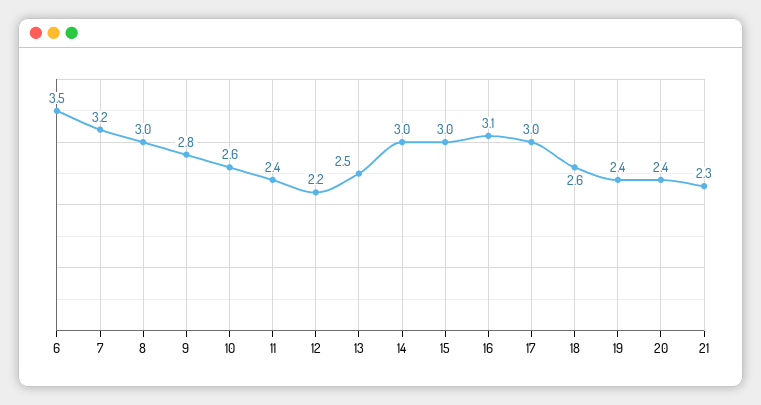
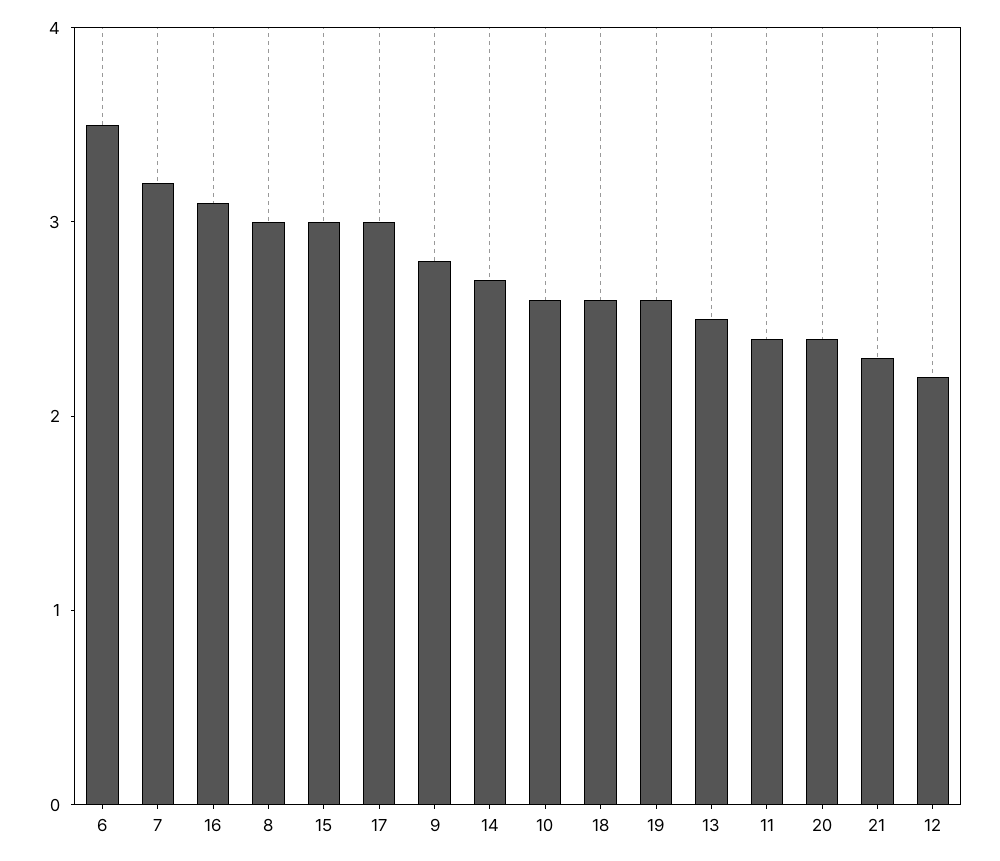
14: 3 -> 2.7
19: 2.4 -> 2.6

